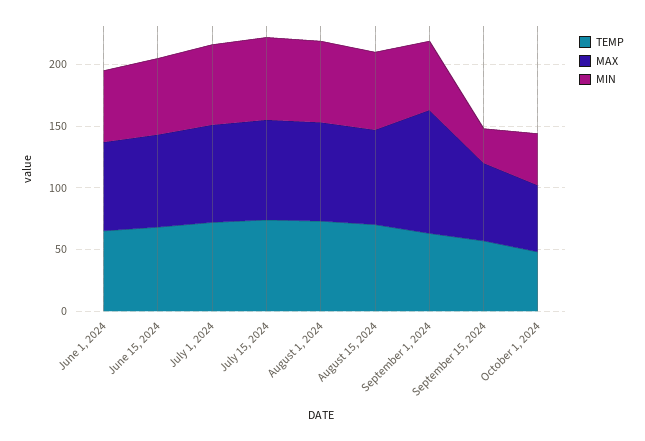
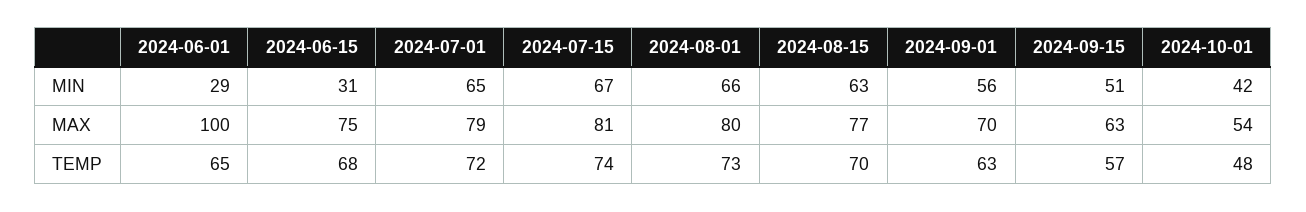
MAX, June 1, 2024: 70 -> 100
MIN, June 1, 2024: 60 -> 29
MIN, June 15, 2024: 60 -> 31
MAX, September 1, 2024: 100 -> 70
MIN, September 15, 2024: 30 -> 51

